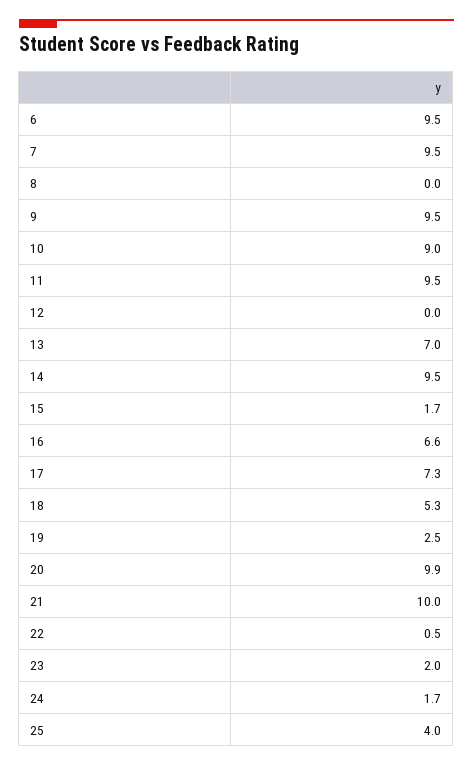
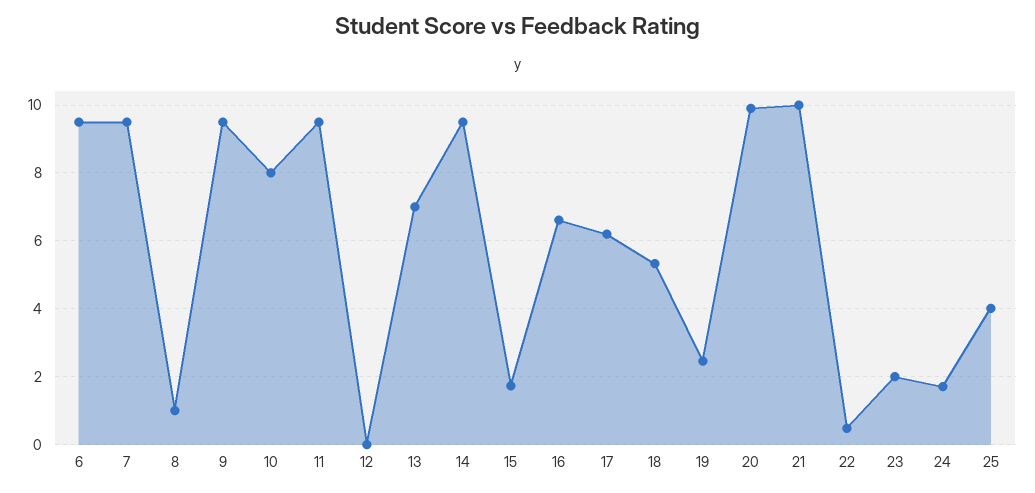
8: 0 -> 1
10: 9 -> 8
17: 7.3 -> 6.2

